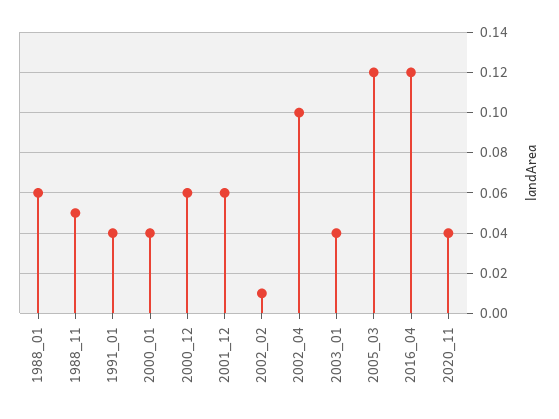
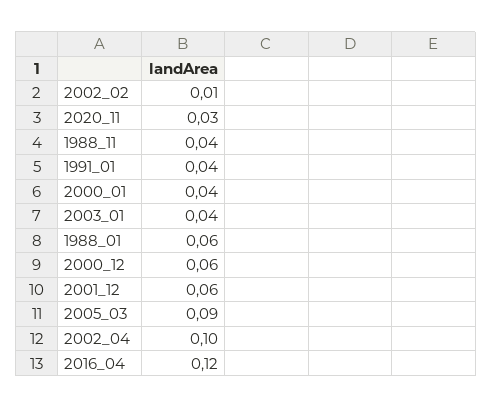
1988_11: 0.05 -> 0.04
2005_03: 0.12 -> 0.09
2020_11: 0.04 -> 0.03

